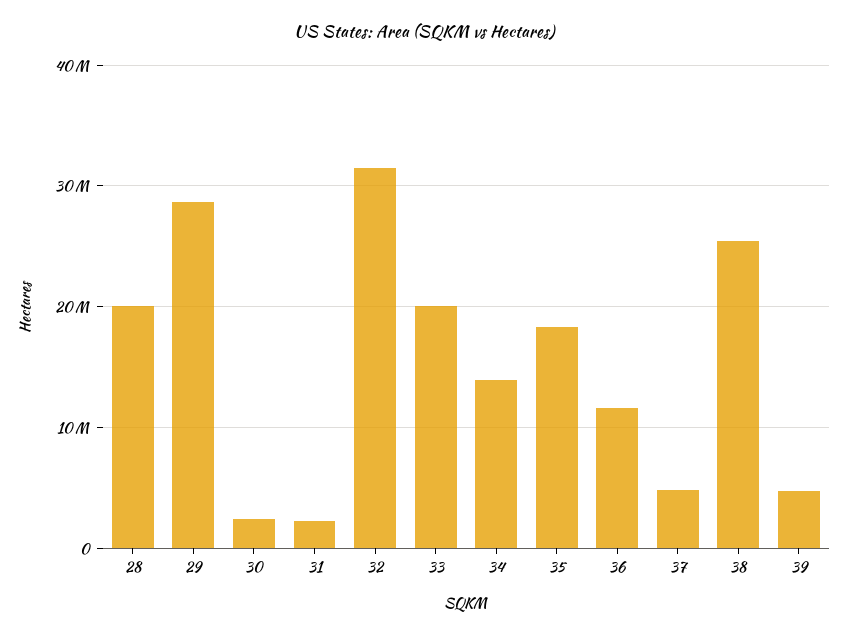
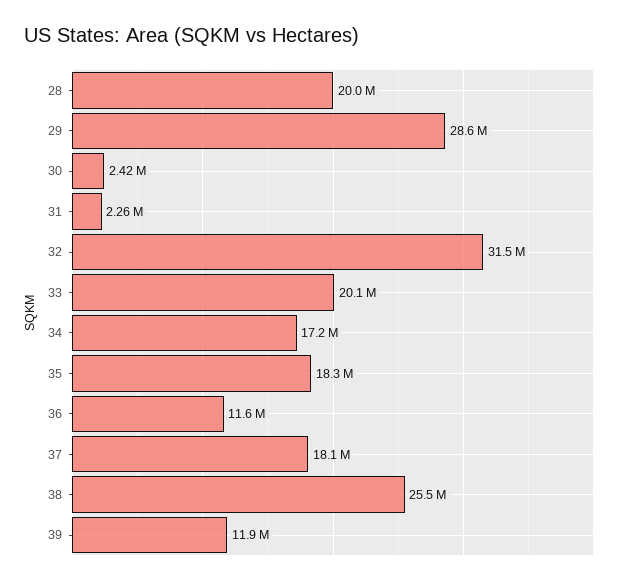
34: 14000000 -> 17200000
37: 5000000 -> 18100000
39: 5000000 -> 11900000

